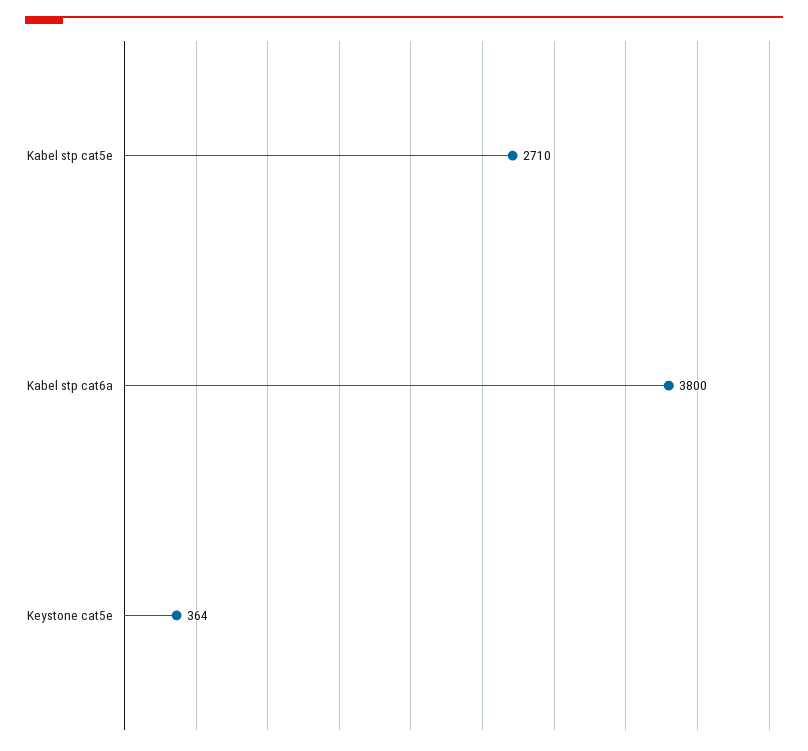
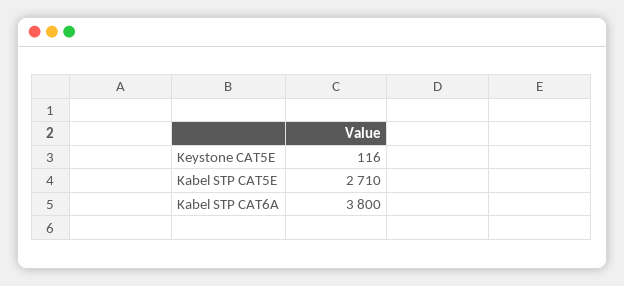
Keystone cat5e: 364 -> 116

